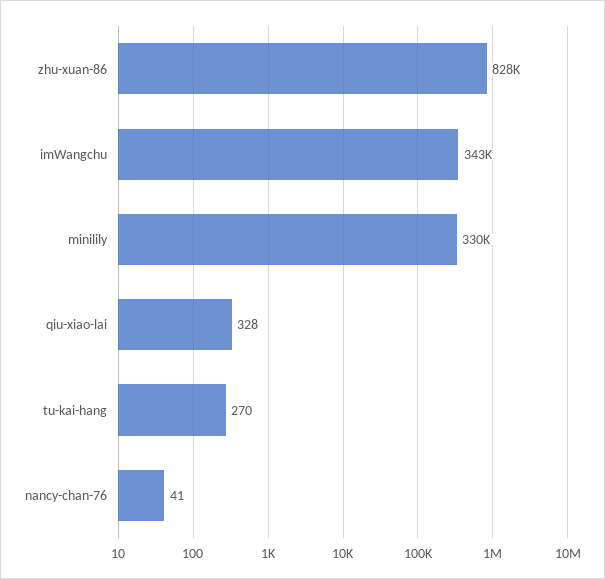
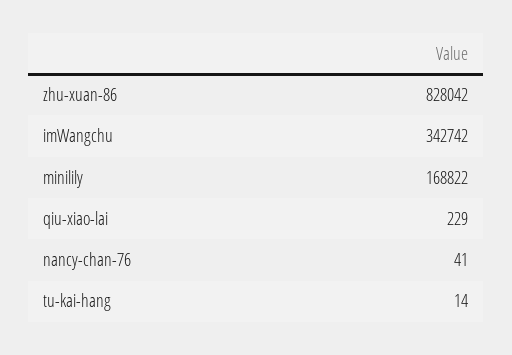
minilily: 330000 -> 168822
qiu-xiao-lai: 328 -> 229
tu-kai-hang: 270 -> 14

